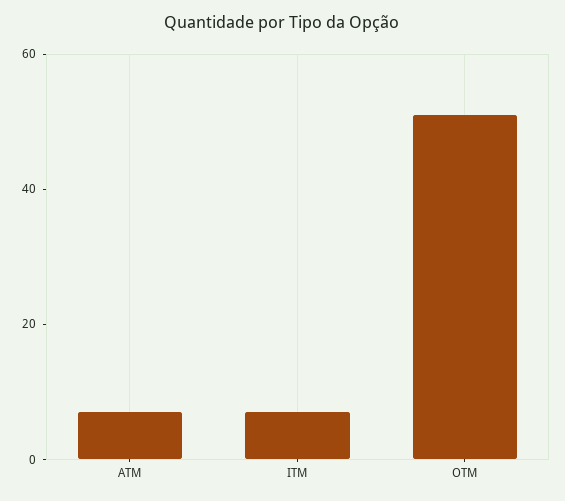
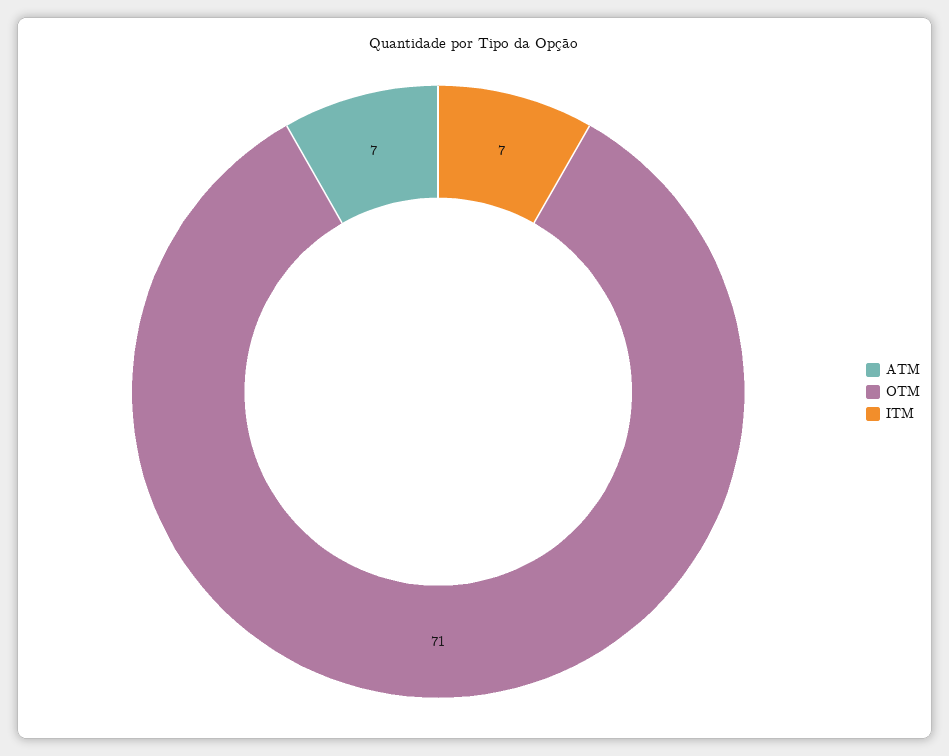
OTM: 50 -> 71

